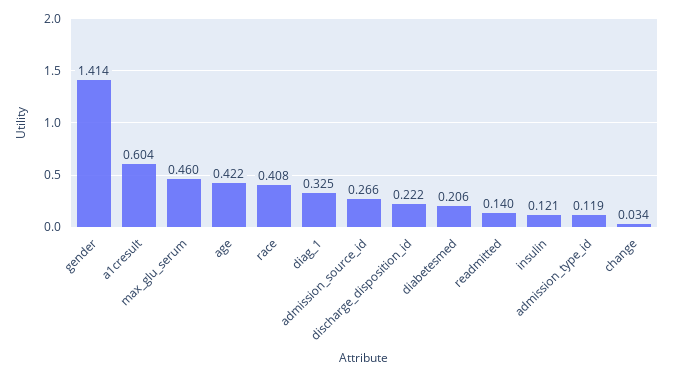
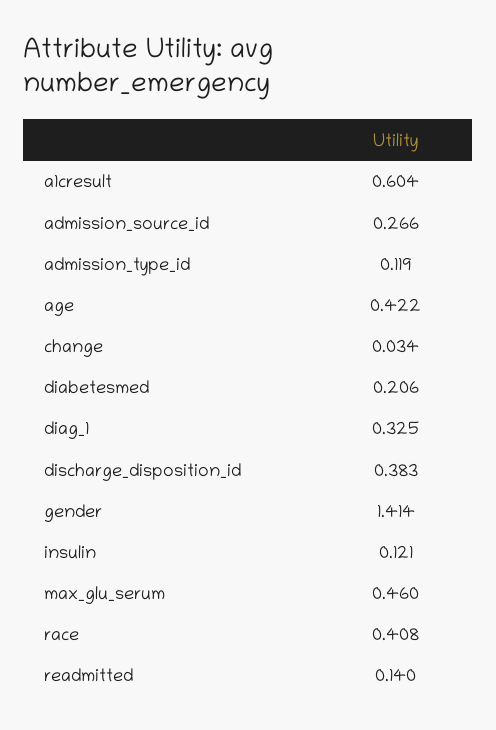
discharge_disposition_id: 0.222 -> 0.383

